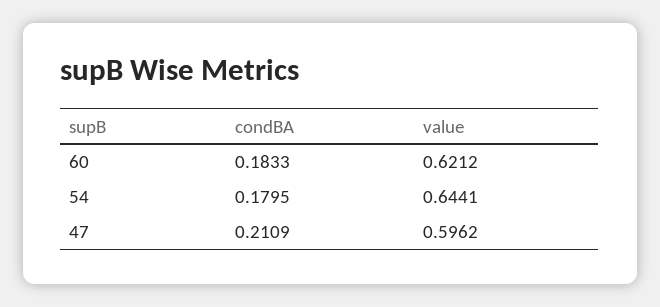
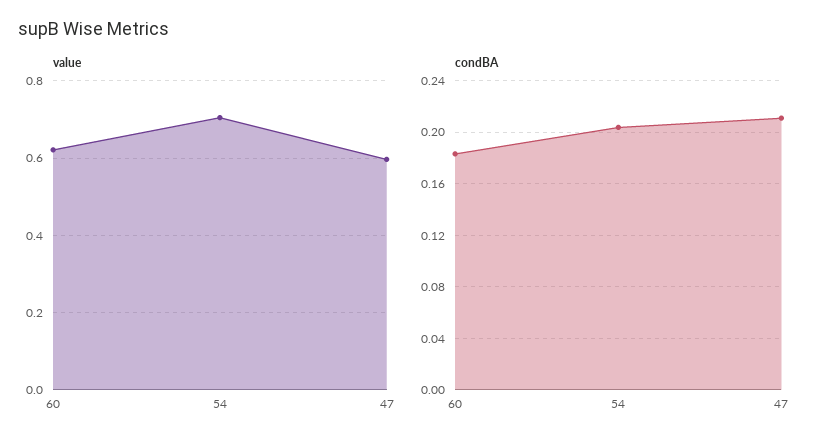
condBA, 54: 0.1795 -> 0.205
value, 54: 0.6441 -> 0.7

